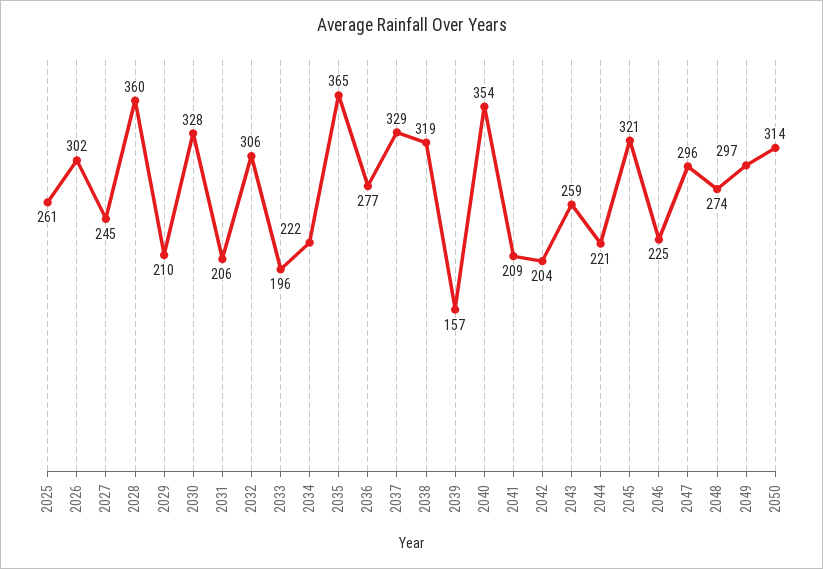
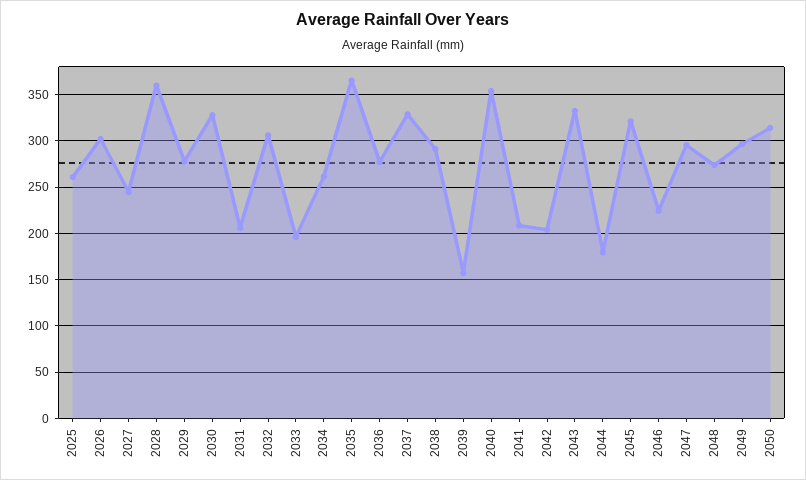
2029: 210 -> 280
2034: 222 -> 260
2038: 319 -> 290
2043: 259 -> 330
2044: 221 -> 180

